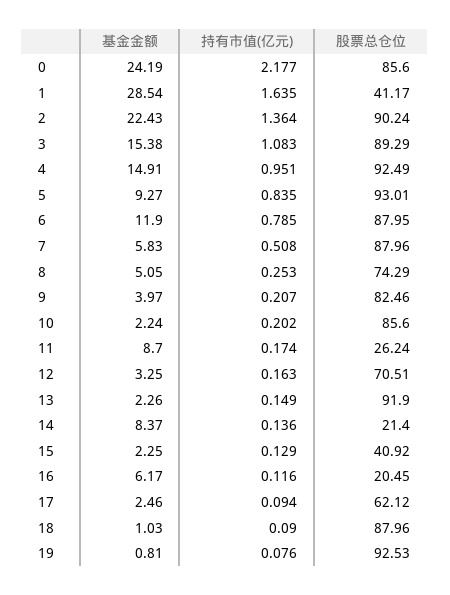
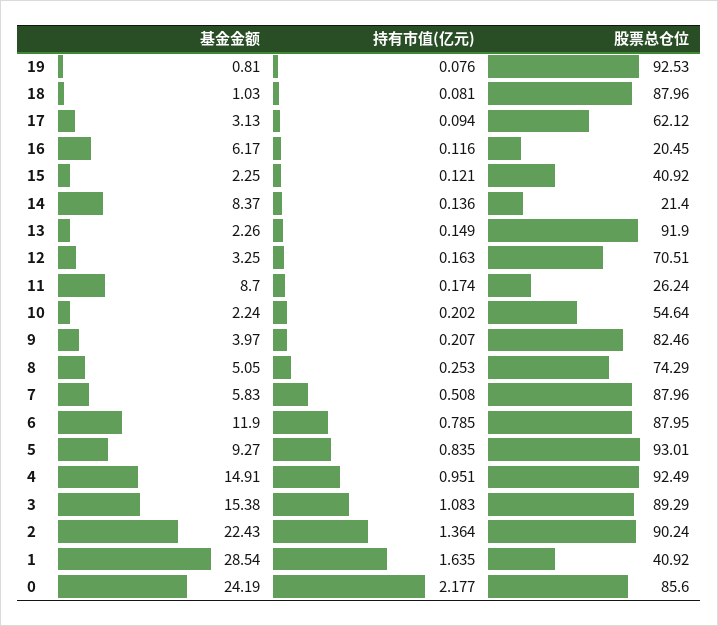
股票总仓位, 1: 41.17 -> 40.92
股票总仓位, 10: 85.6 -> 54.64
持有市值(亿元), 15: 0.129 -> 0.121
基金金额, 17: 2.46 -> 3.13
持有市值(亿元), 18: 0.09 -> 0.081

